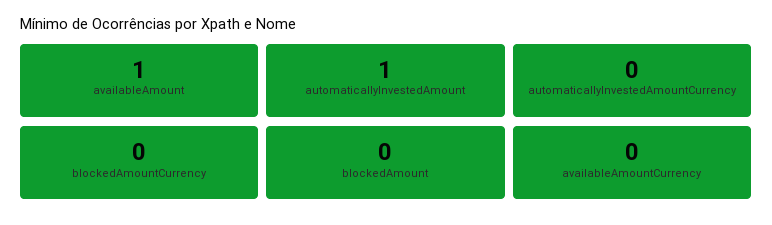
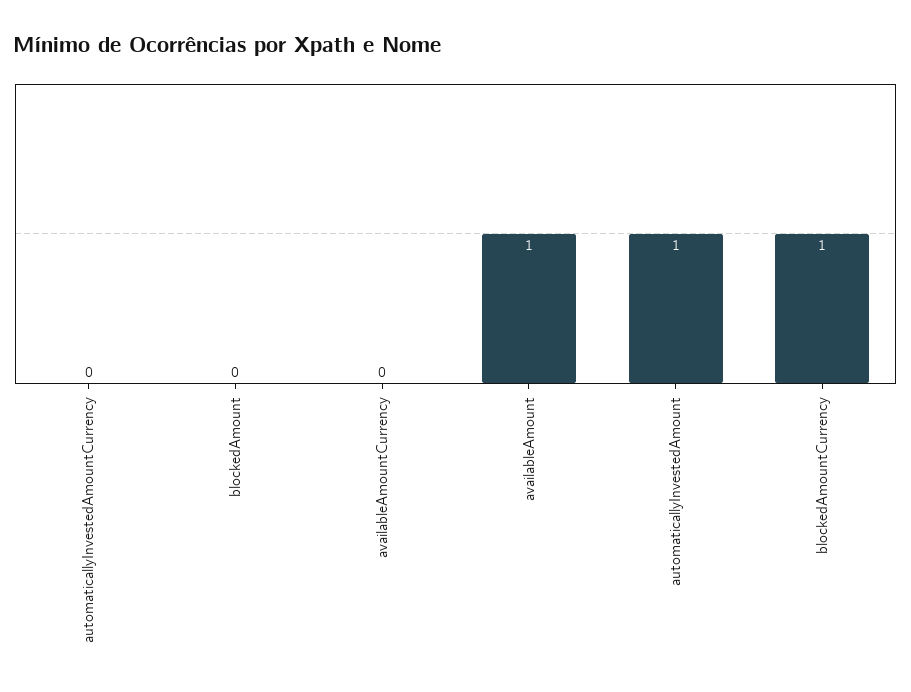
blockedAmountCurrency: 0 -> 1

